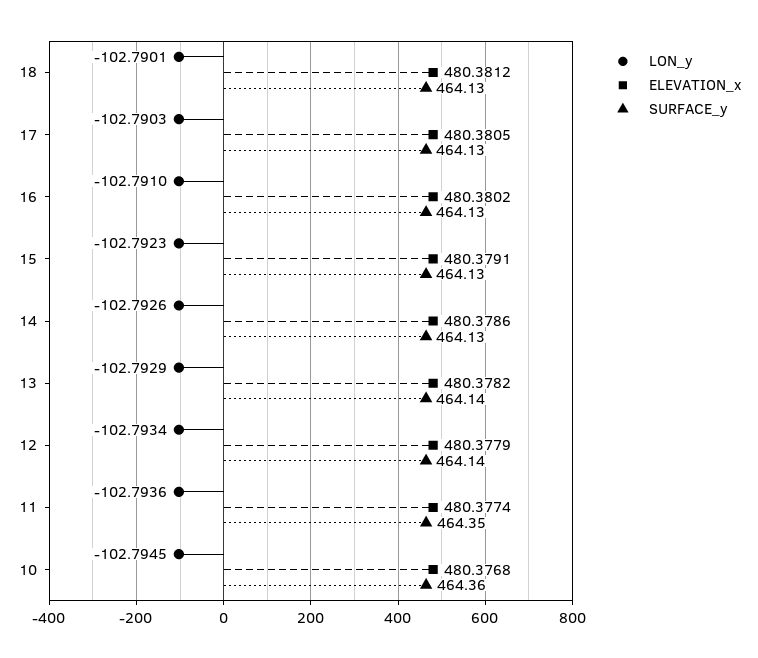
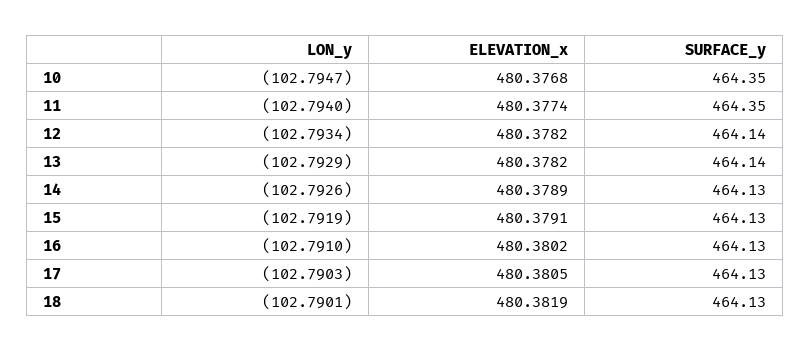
ELEVATION_x, 18: 480.3812 -> 480.3819
LON_y, 15: -102.7923 -> -102.7919
ELEVATION_x, 14: 480.3786 -> 480.3789
ELEVATION_x, 12: 480.3779 -> 480.3782
LON_y, 11: -102.7936 -> -102.794
LON_y, 10: -102.7945 -> -102.7947
SURFACE_y, 10: 464.36 -> 464.35

